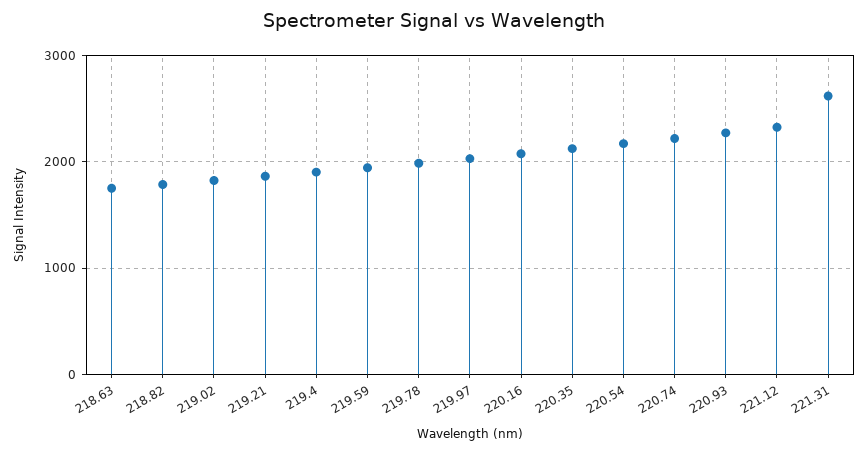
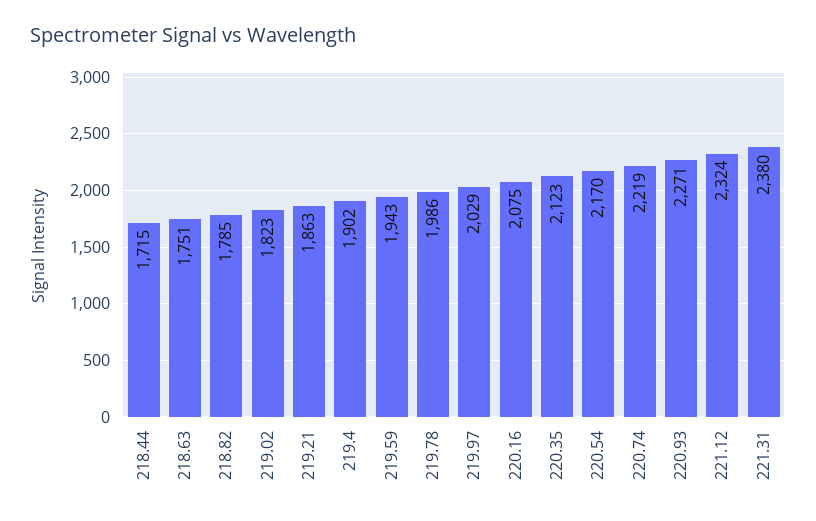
221.31: 2600 -> 2380
218.44: none -> 1715

